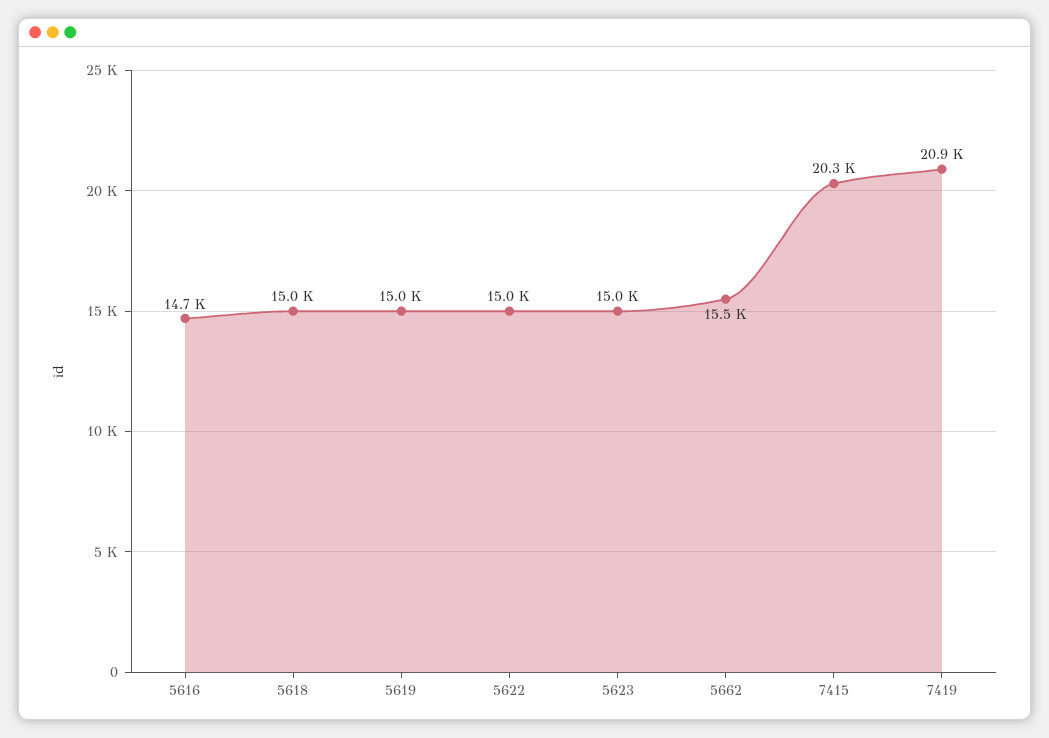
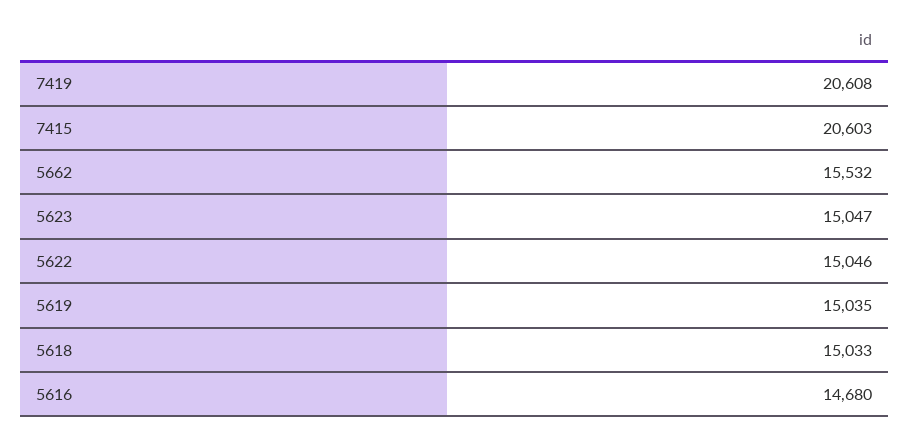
7415: 20300 -> 20603
7419: 20900 -> 20608

